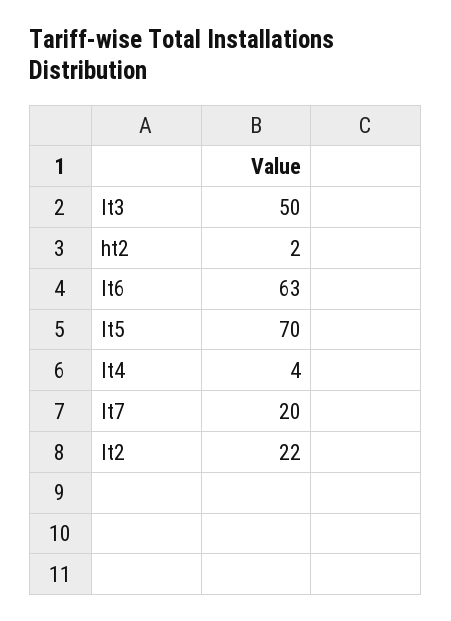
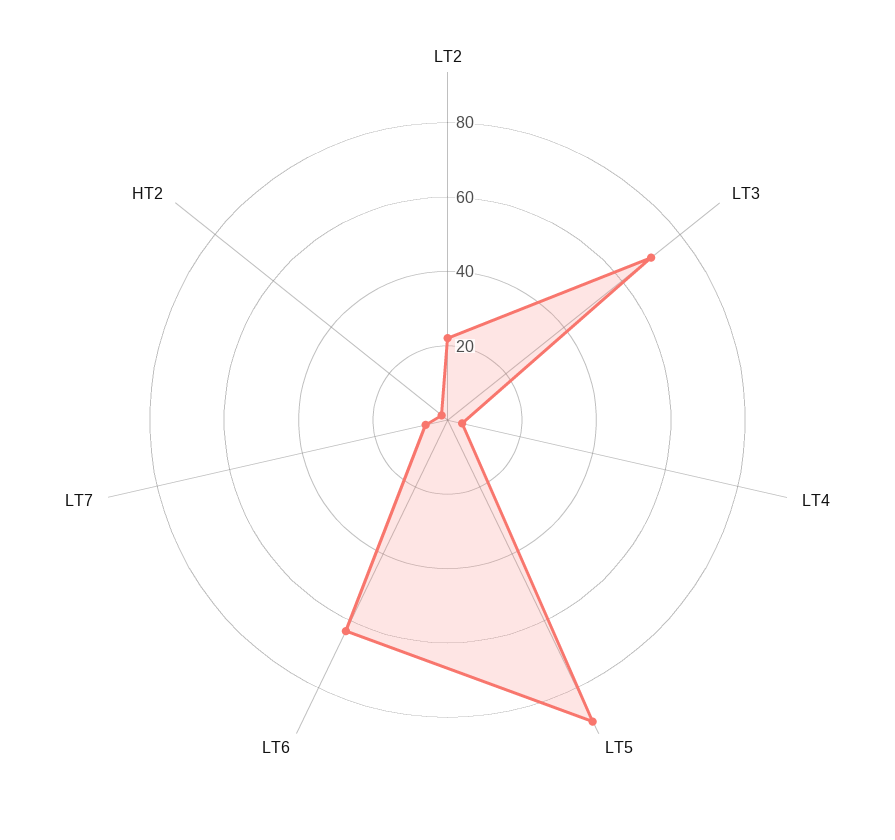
lt3: 50 -> 70
lt5: 70 -> 90
lt7: 20 -> 5

